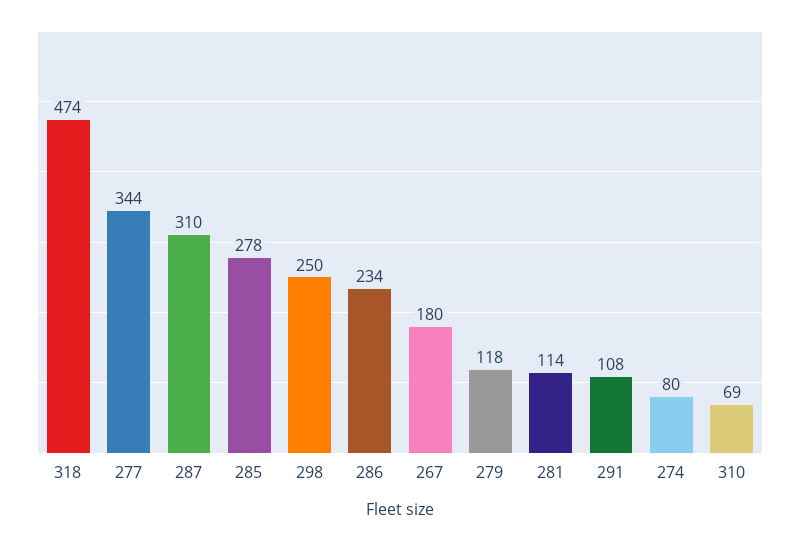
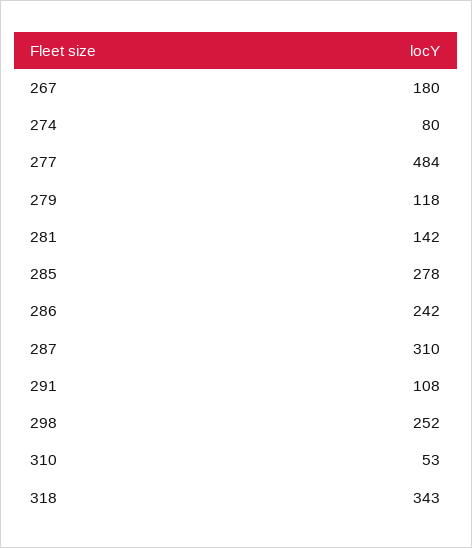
318: 474 -> 343
277: 344 -> 484
298: 250 -> 252
286: 234 -> 242
281: 114 -> 142
310: 69 -> 53

